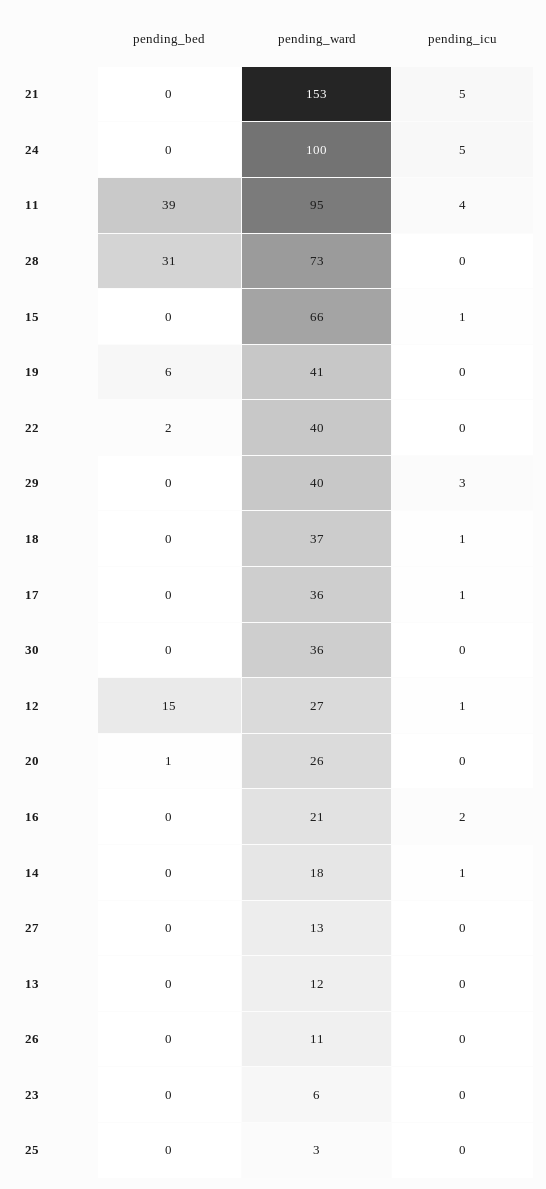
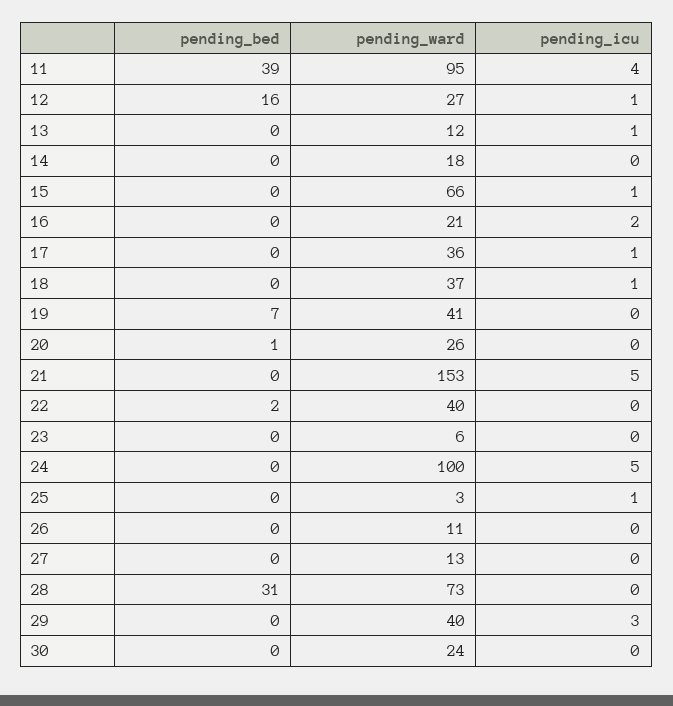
pending_bed, 19: 6 -> 7
pending_ward, 30: 36 -> 24
pending_bed, 12: 15 -> 16
pending_icu, 14: 1 -> 0
pending_icu, 13: 0 -> 1
pending_icu, 25: 0 -> 1

